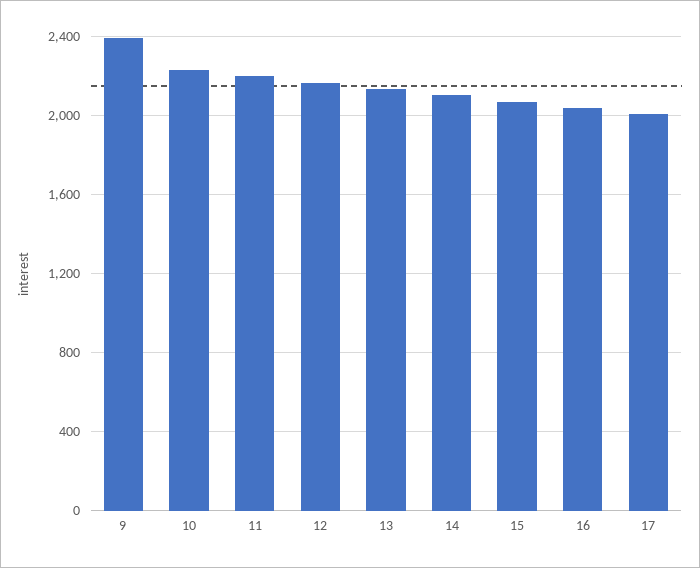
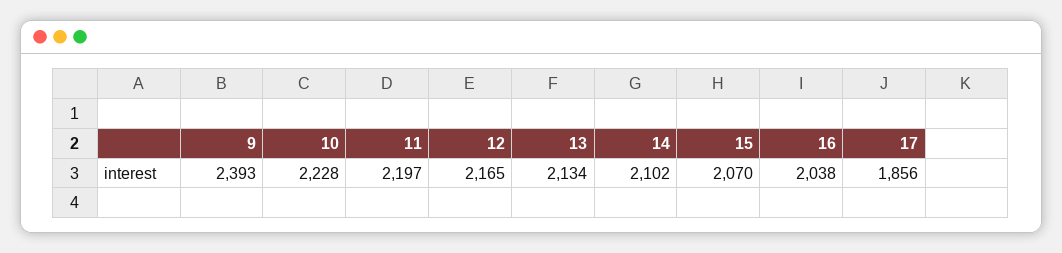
17: 2000 -> 1856

